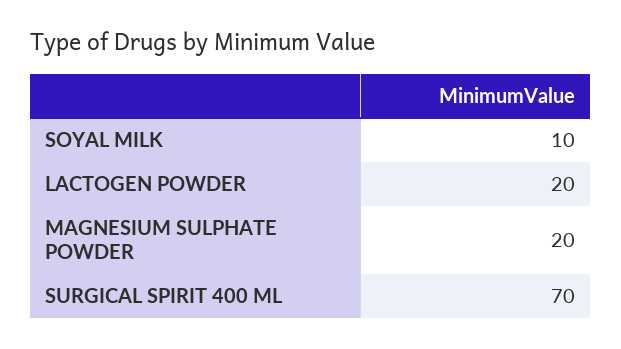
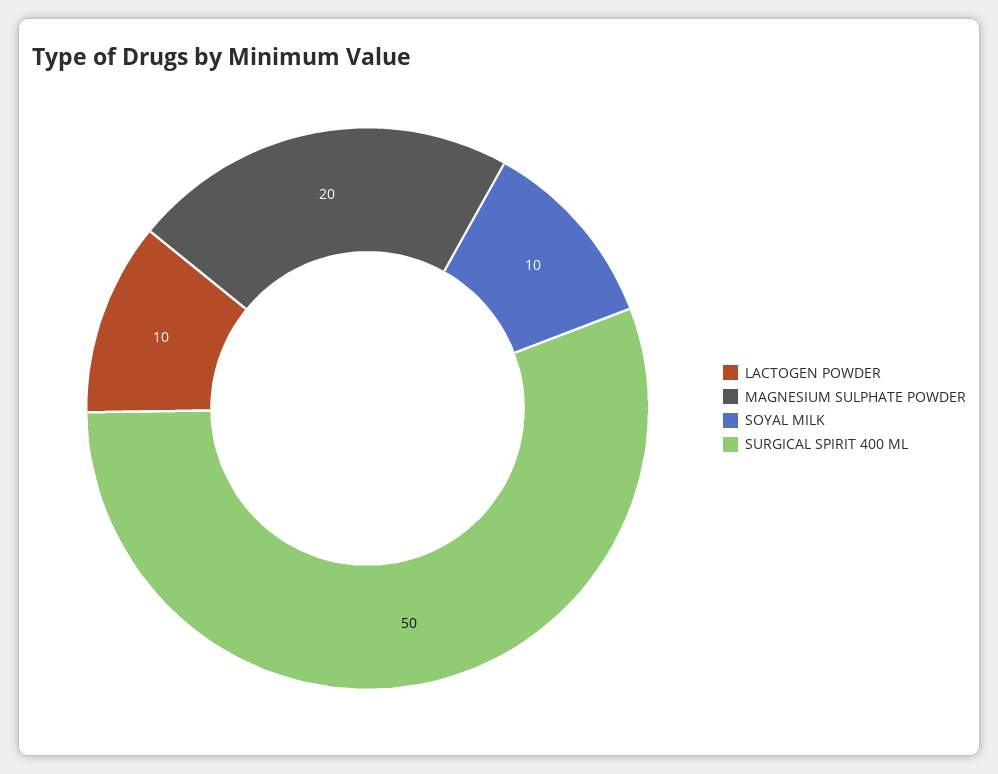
LACTOGEN POWDER: 20 -> 10
SURGICAL SPIRIT 400 ML: 70 -> 50

